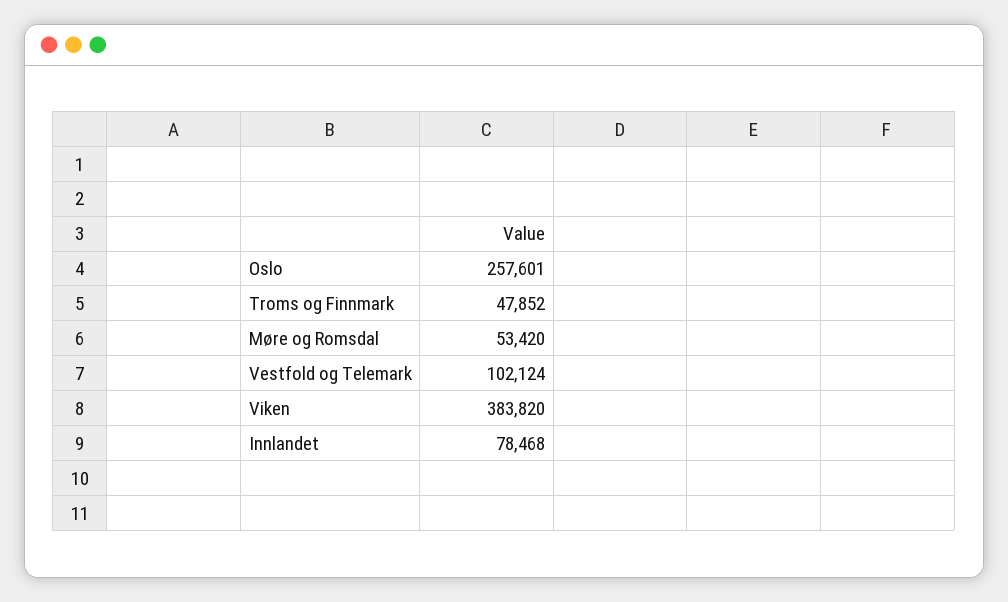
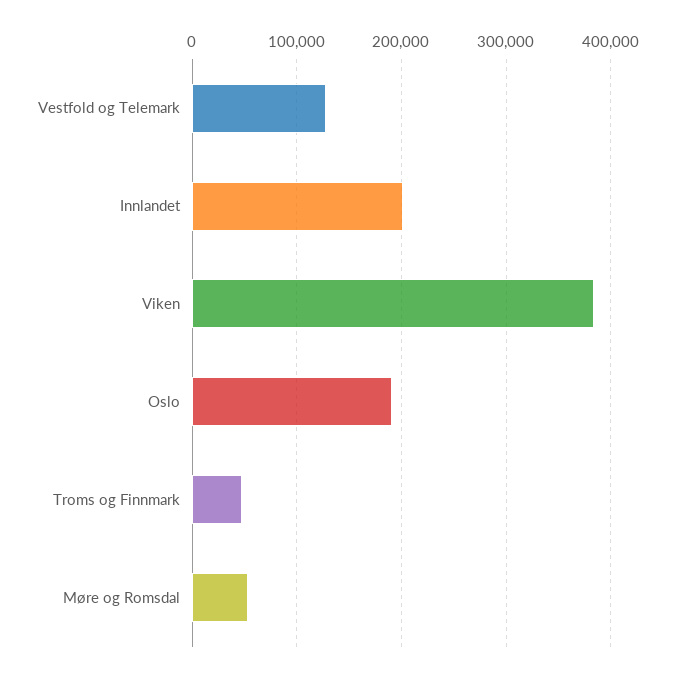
Oslo: 257601 -> 190000
Vestfold og Telemark: 102124 -> 130000
Innlandet: 78468 -> 200000

